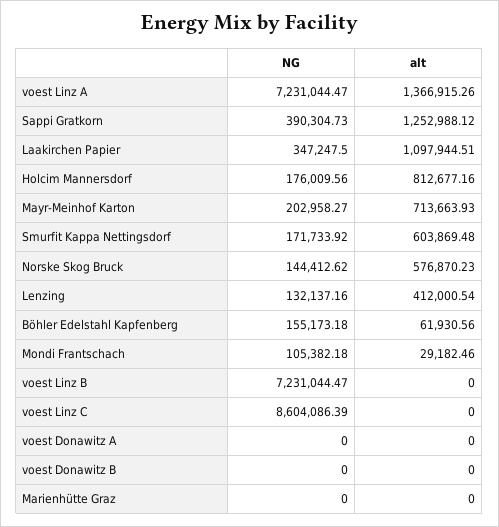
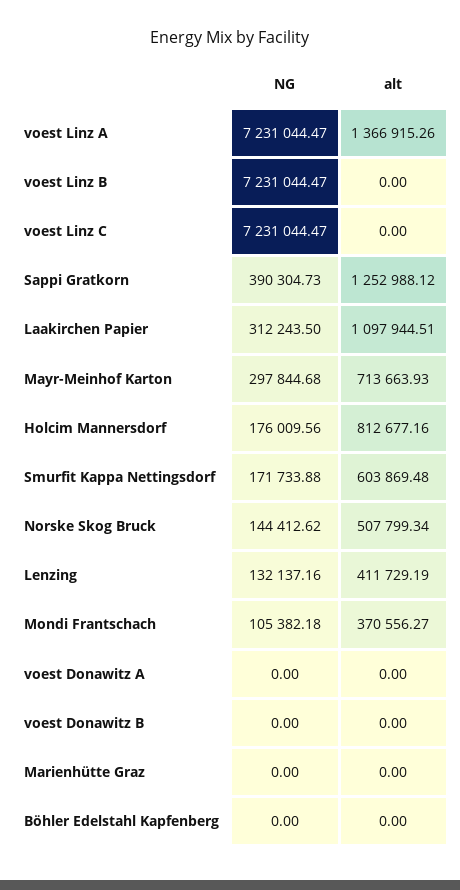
NG, Laakirchen Papier: 347247.5 -> 312243.5
NG, Mayr-Meinhof Karton: 202958.27 -> 297844.68
NG, Smurfit Kappa Nettingsdorf: 171733.92 -> 171733.88
alt, Norske Skog Bruck: 576870.23 -> 507799.34
alt, Lenzing: 412000.54 -> 411729.19
NG, Böhler Edelstahl Kapfenberg: 155173.18 -> 0
alt, Böhler Edelstahl Kapfenberg: 61930.56 -> 0
alt, Mondi Frantschach: 29182.46 -> 370556.27
NG, voest Linz C: 8604086.39 -> 7231044.47

